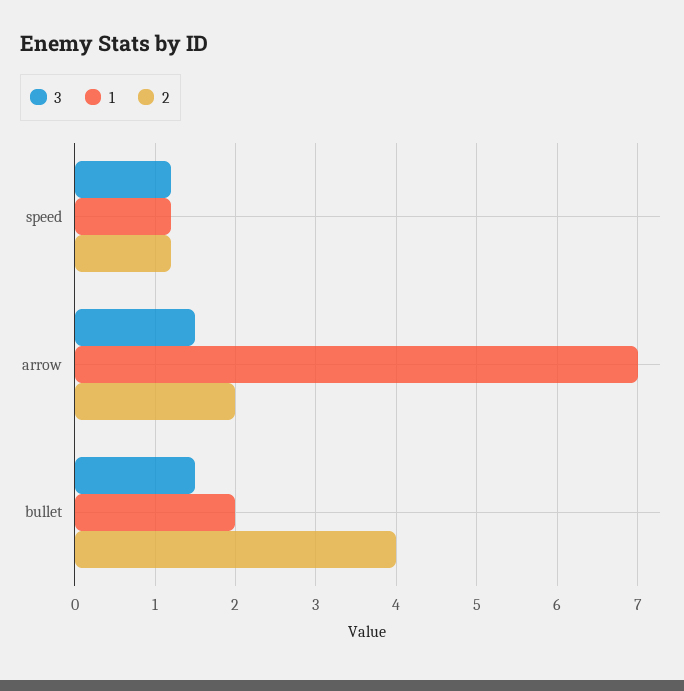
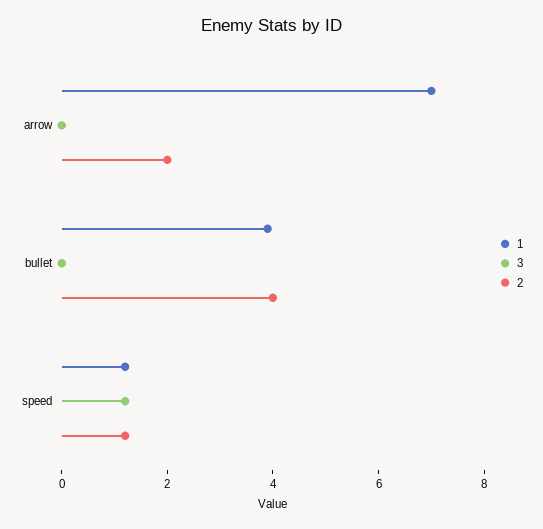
3, arrow: 1.5 -> 0
3, bullet: 1.5 -> 0
1, bullet: 2 -> 4

